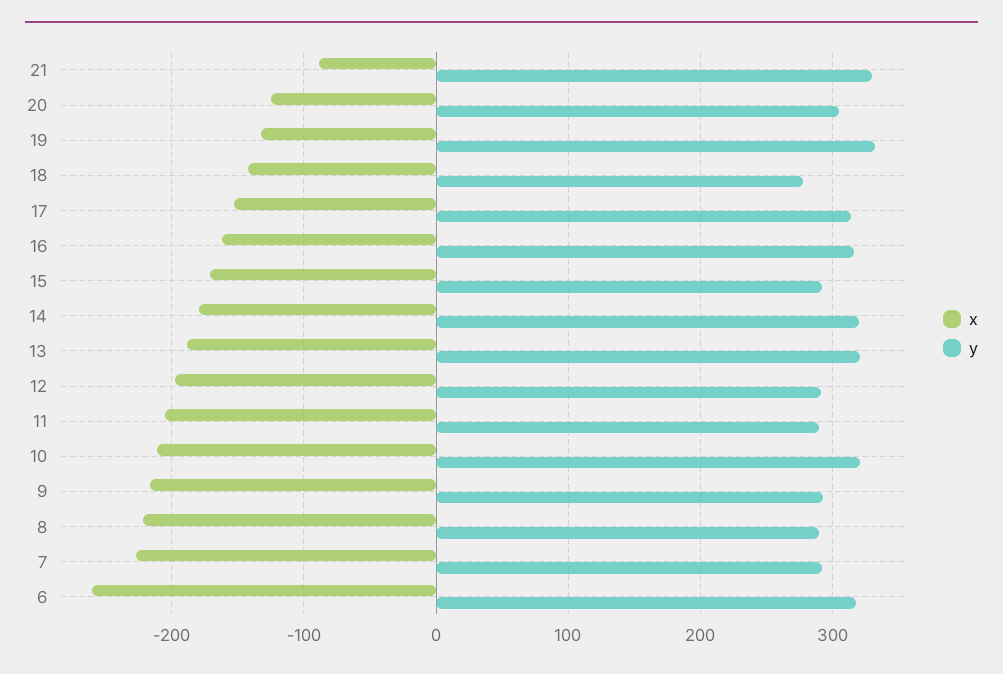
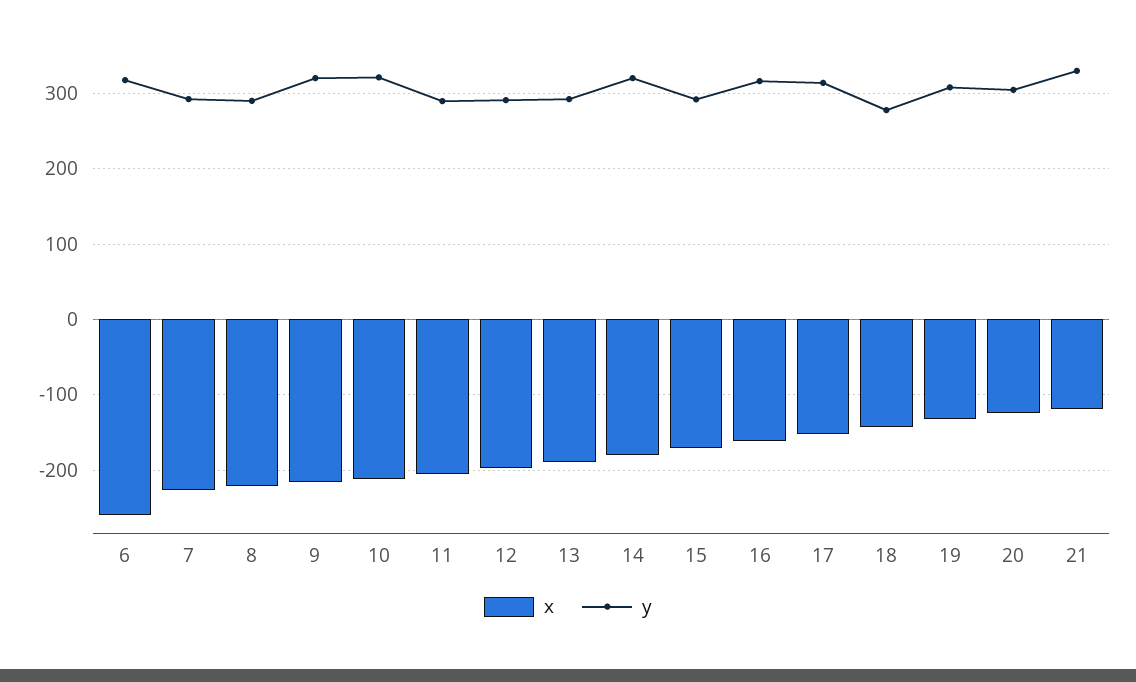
x, 21: -90 -> -120
y, 19: 330 -> 310
y, 13: 320 -> 290
y, 9: 290 -> 320

